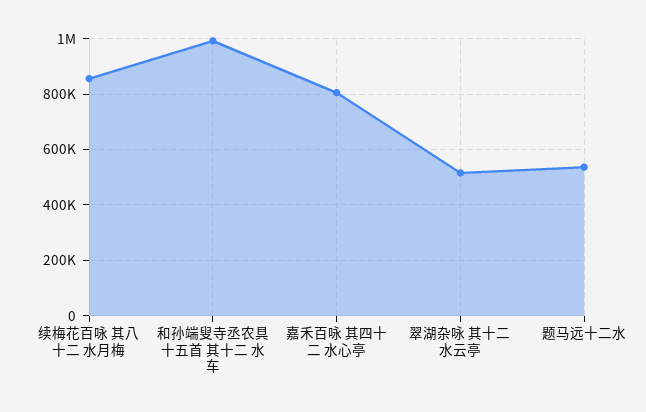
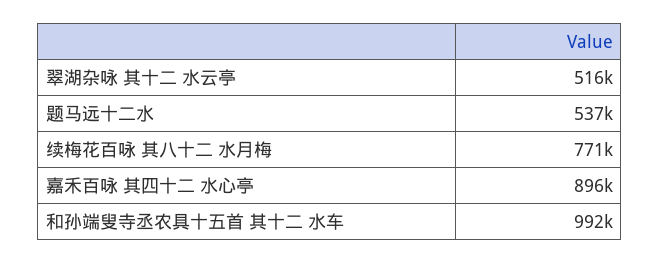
续梅花百咏 其八十二 水月梅: 850000 -> 771000
嘉禾百咏 其四十二 水心亭: 800000 -> 896000

